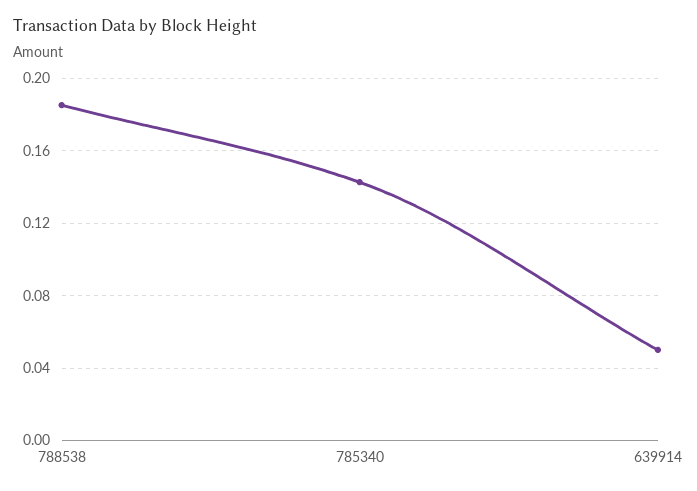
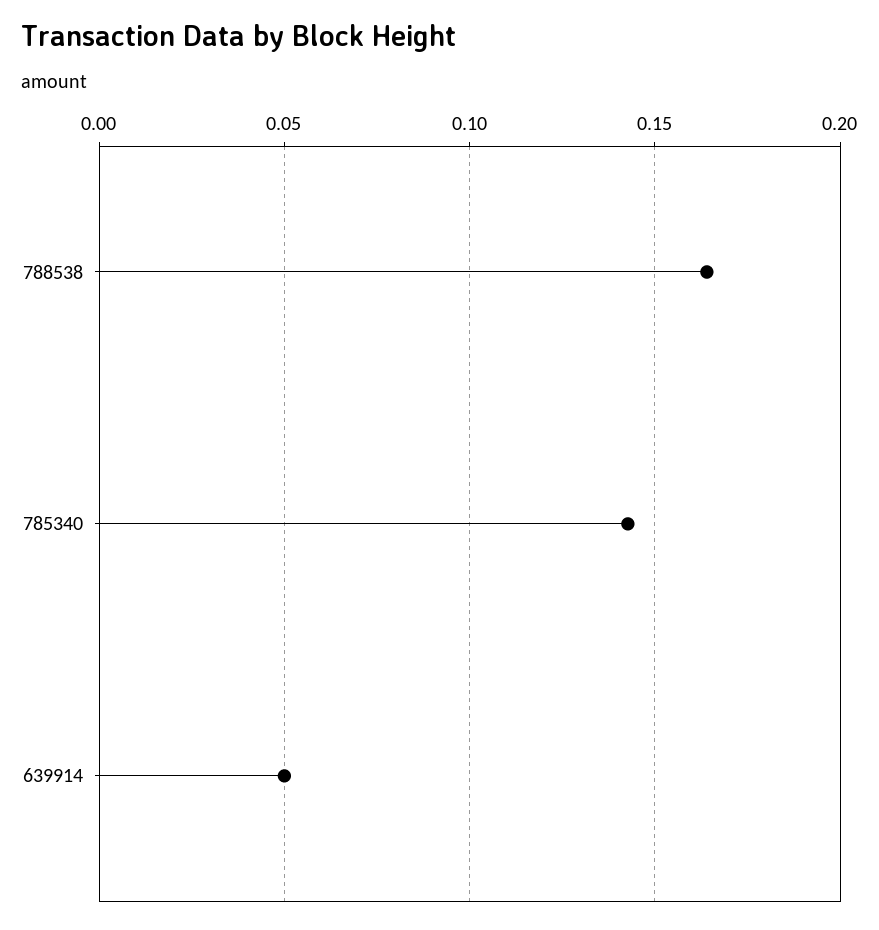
788538: 0.185 -> 0.165

